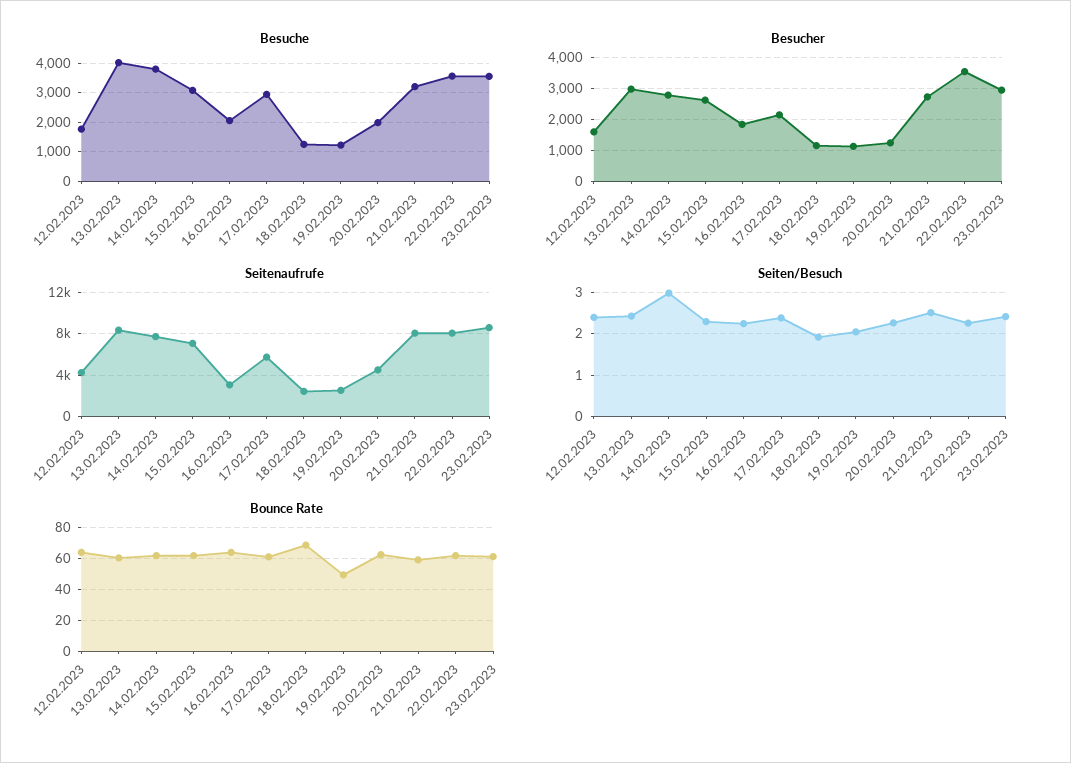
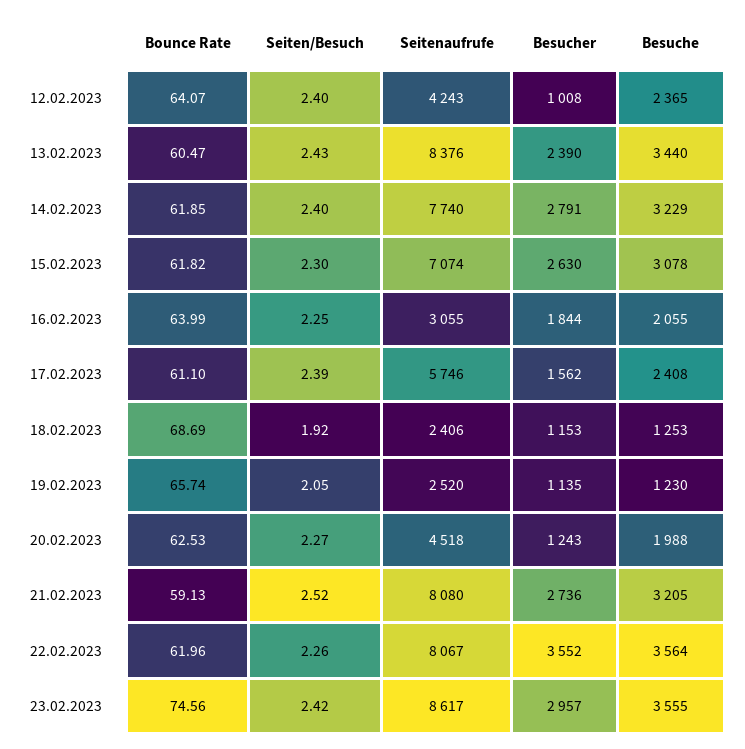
Besuche, 12.02.2023: 1750 -> 2365
Besuche, 13.02.2023: 4000 -> 3440
Besuche, 14.02.2023: 3750 -> 3229
Besuche, 17.02.2023: 3000 -> 2408
Besucher, 12.02.2023: 1600 -> 1008
Besucher, 13.02.2023: 3000 -> 2390
Besucher, 17.02.2023: 2200 -> 1562
Seiten/Besuch, 14.02.2023: 3 -> 2.4
Bounce Rate, 19.02.2023: 50 -> 65.74
Bounce Rate, 23.02.2023: 60 -> 74.56

